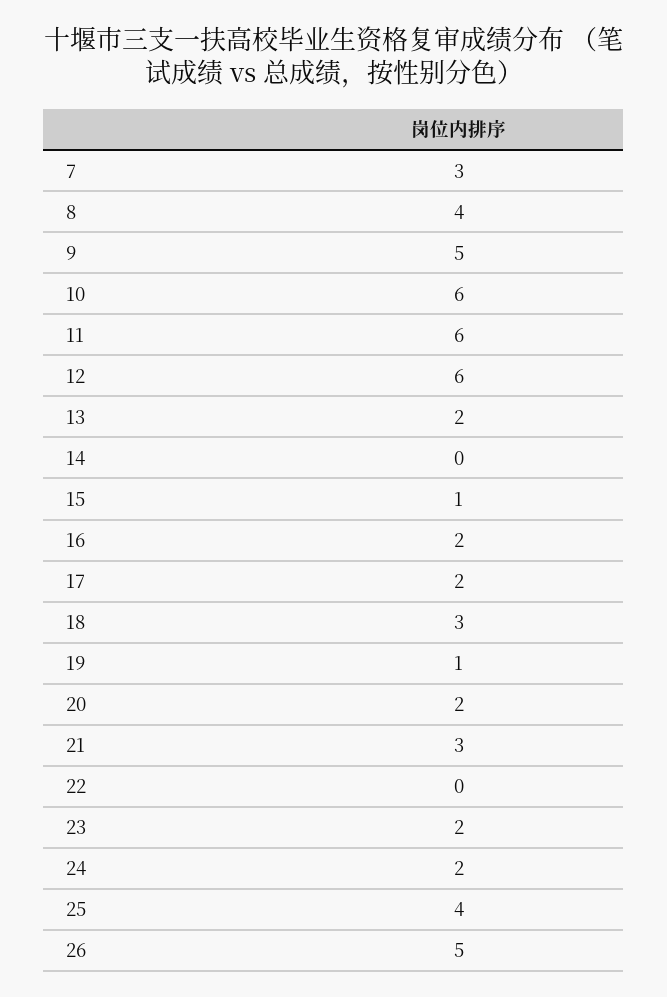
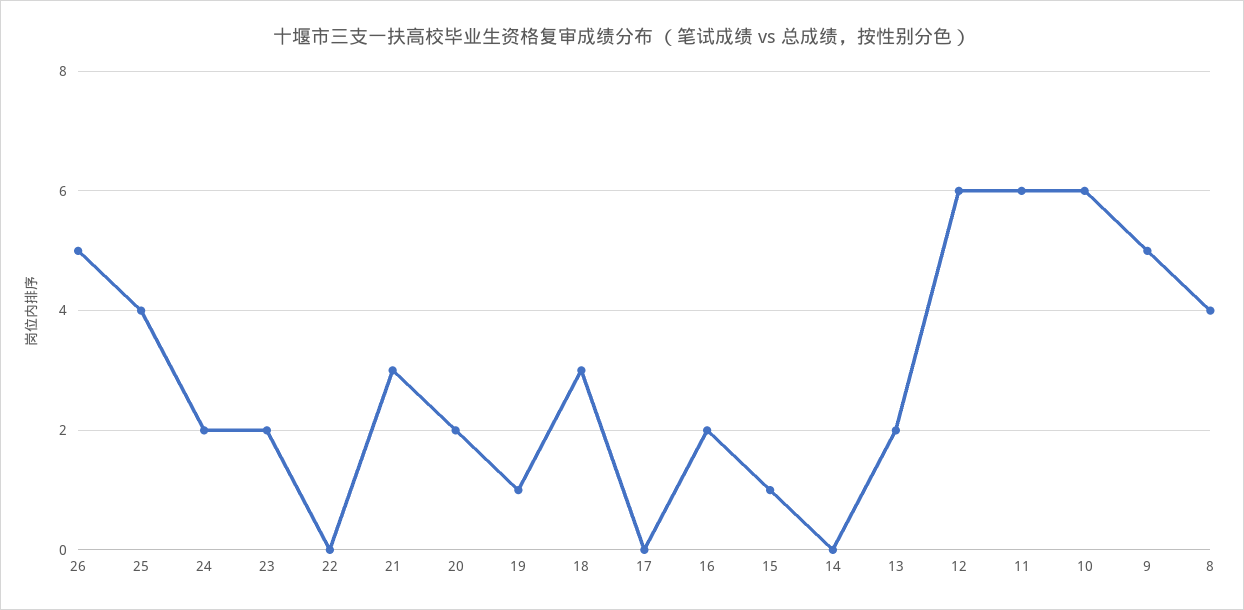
7: 3 -> none
17: 2 -> 0

